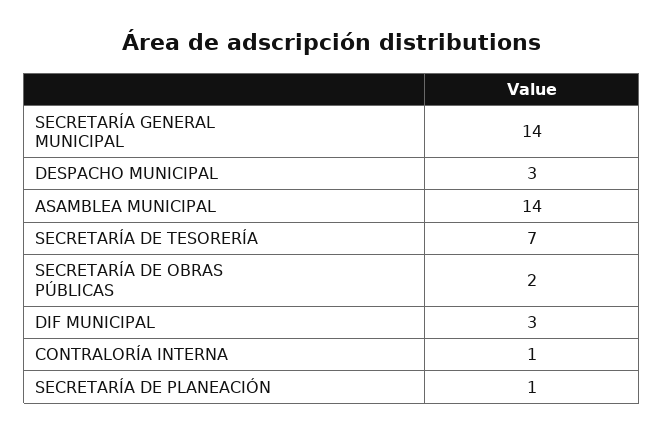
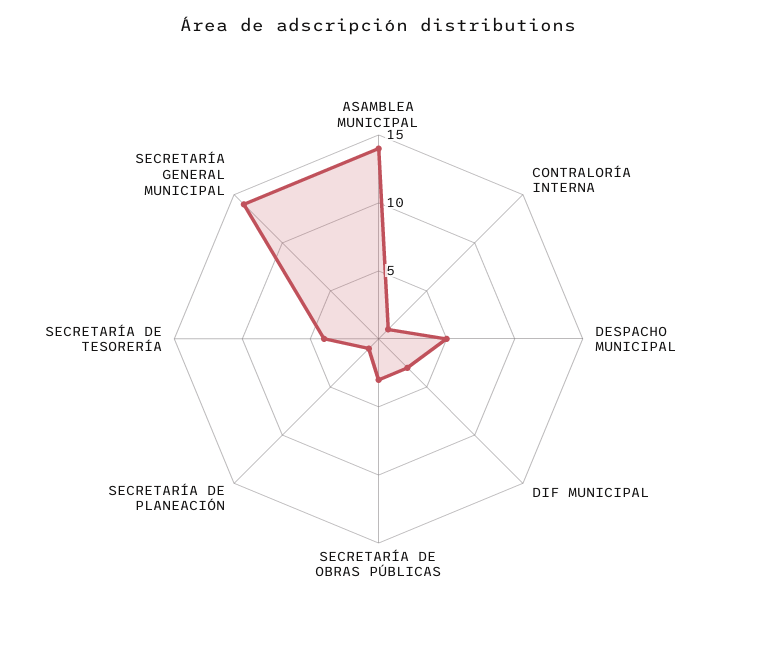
DESPACHO MUNICIPAL: 3 -> 5
SECRETARÍA DE TESORERÍA: 7 -> 4
SECRETARÍA DE OBRAS PÚBLICAS: 2 -> 3

